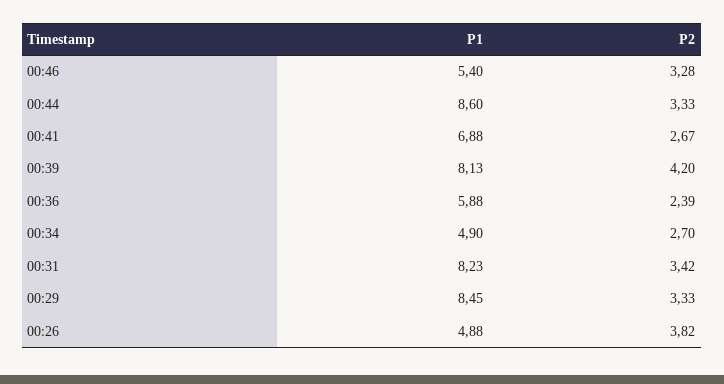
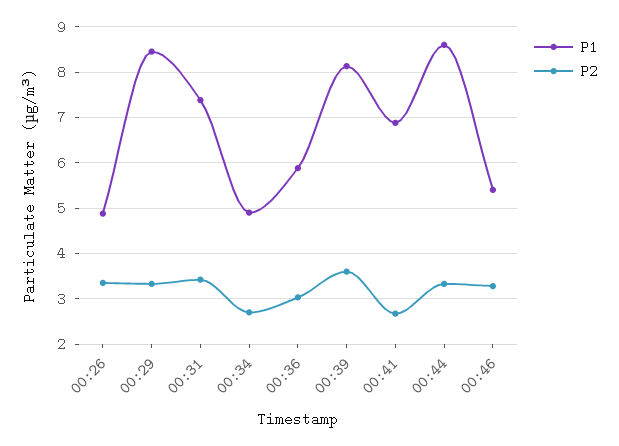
P2, 00:39: 4.2 -> 3.6
P2, 00:36: 2.39 -> 3
P1, 00:31: 8.23 -> 7.4
P2, 00:26: 3.82 -> 3.4

